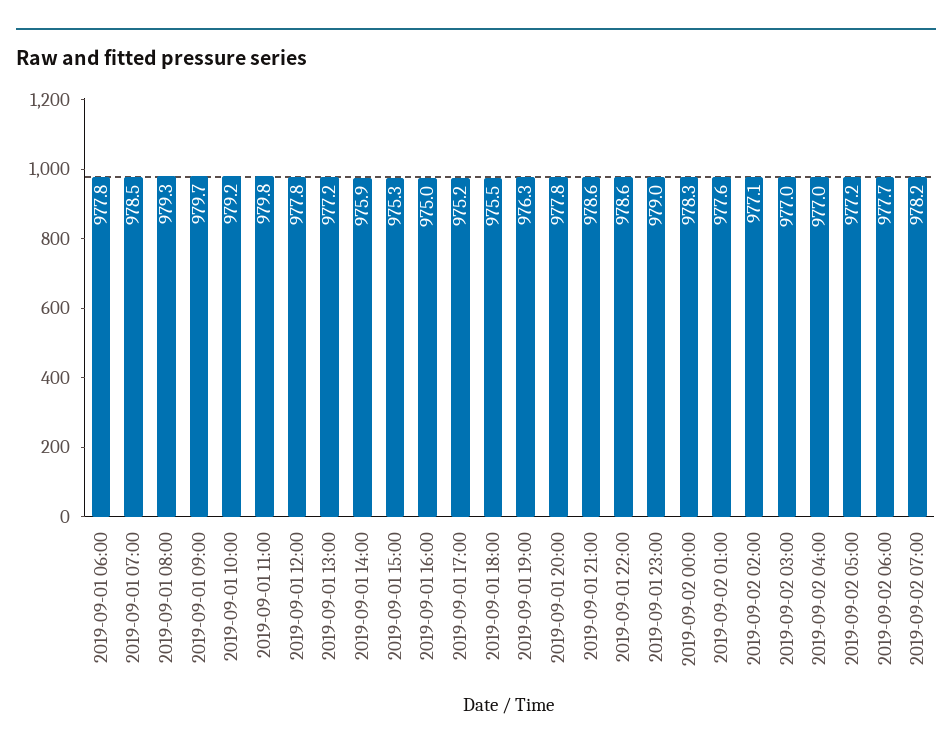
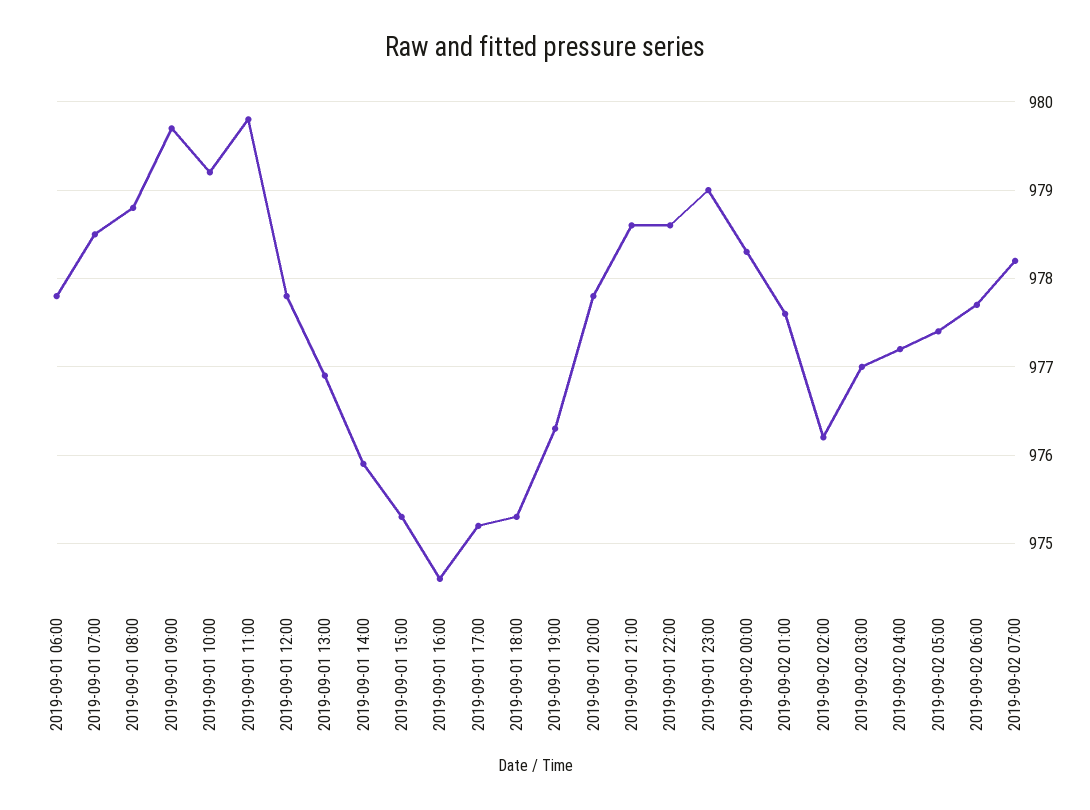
2019-09-01 08:00: 979.3 -> 978.8
2019-09-01 13:00: 977.2 -> 976.9
2019-09-01 16:00: 975 -> 974.6
2019-09-01 18:00: 975.5 -> 975.3
2019-09-02 02:00: 977.1 -> 976.2
2019-09-02 04:00: 977 -> 977.2
2019-09-02 05:00: 977.2 -> 977.4

